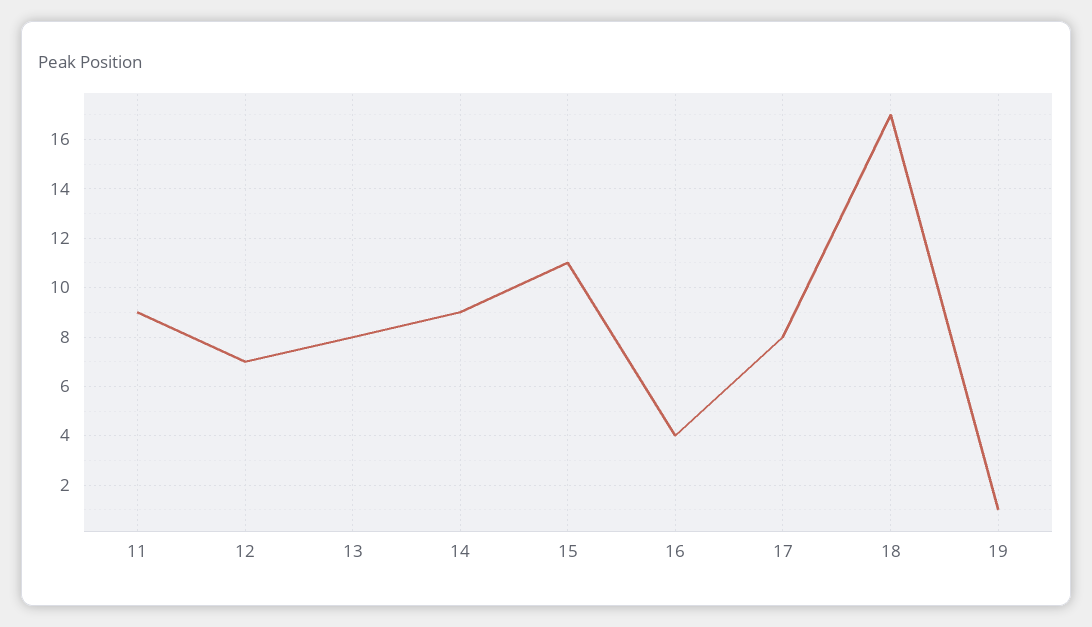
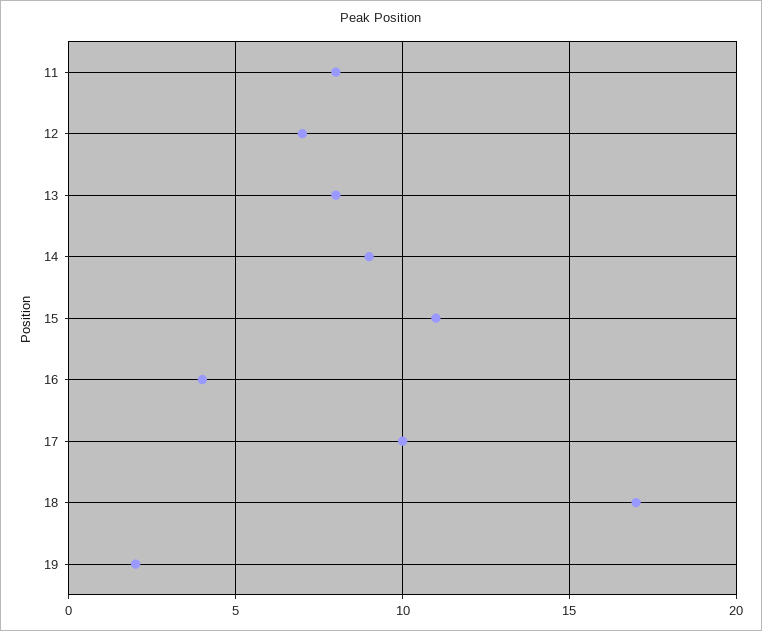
11: 9 -> 8
17: 8 -> 10
19: 1 -> 2

